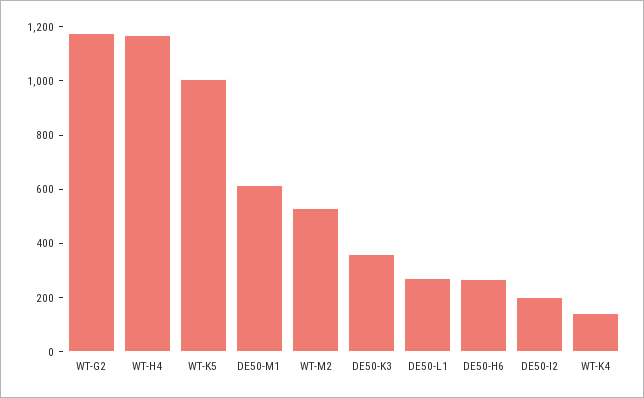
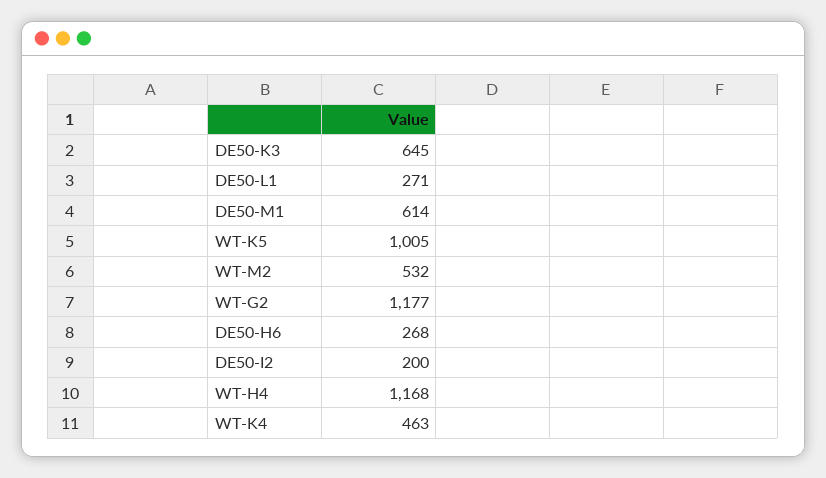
DE50-K3: 350 -> 645
WT-K4: 150 -> 463

